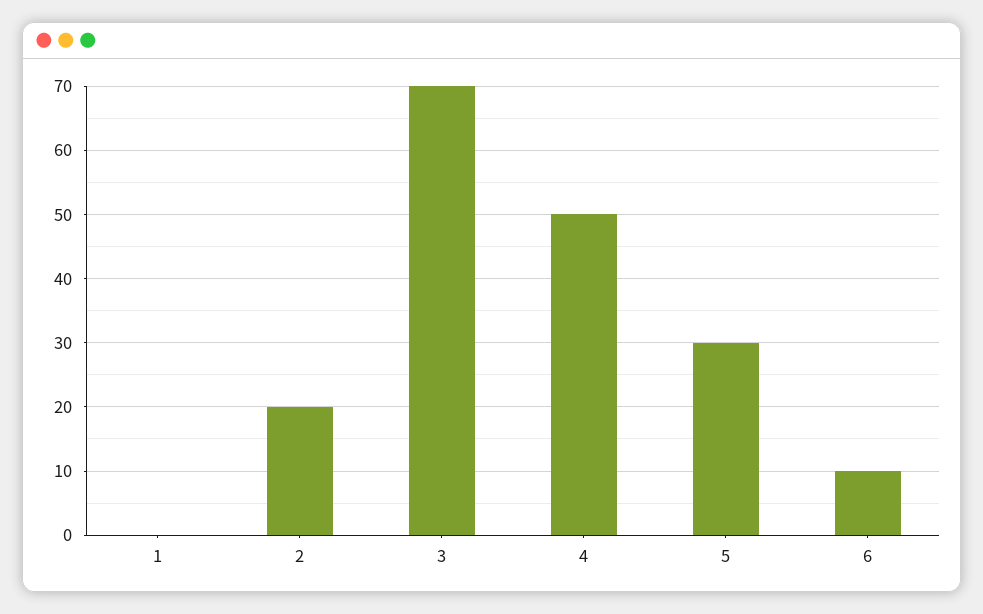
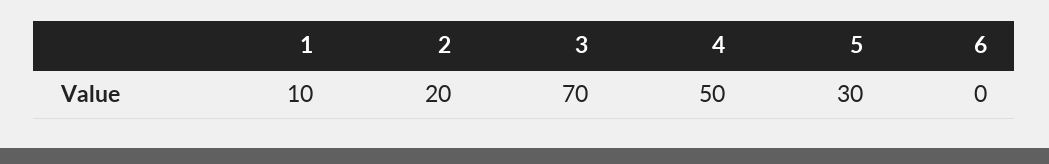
1: 0 -> 10
6: 10 -> 0

